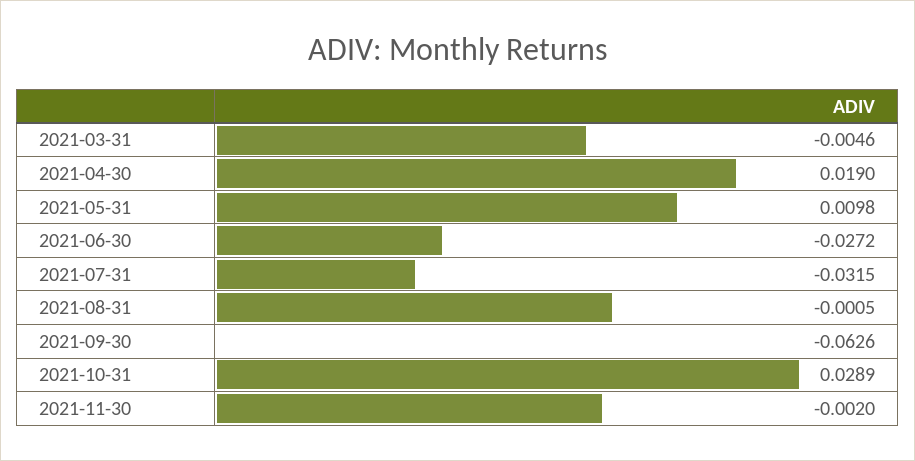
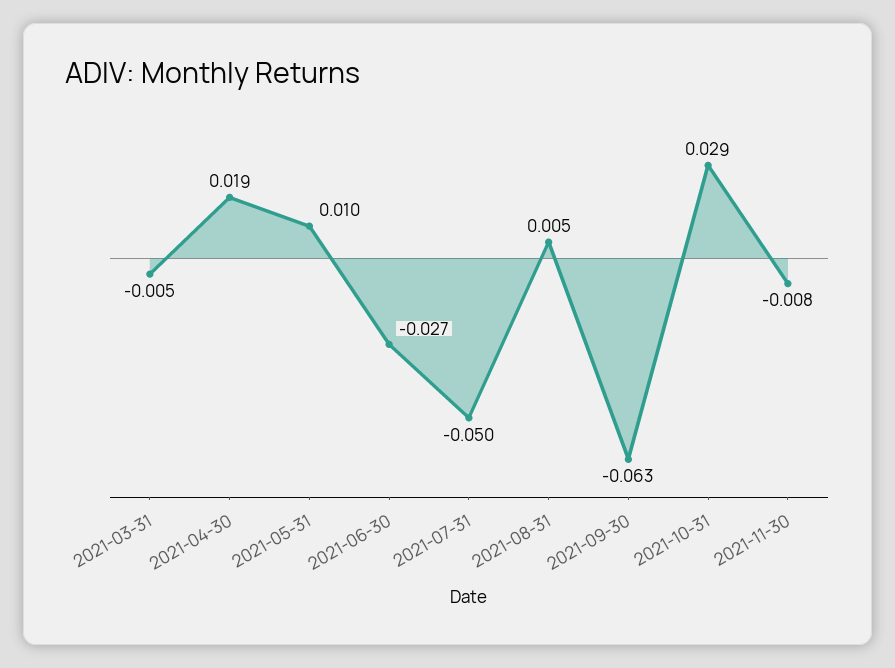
2021-07-31: -0.0315 -> -0.05
2021-08-31: -0.0005 -> 0.005
2021-11-30: -0.002 -> -0.008

